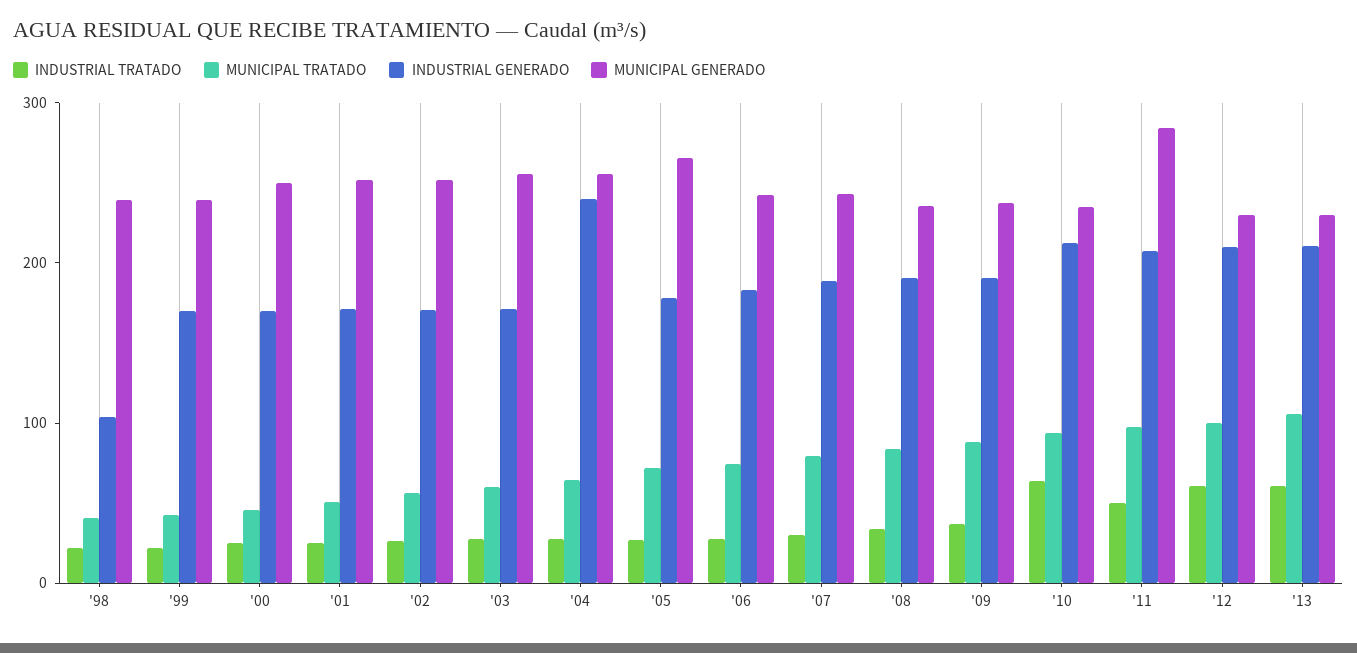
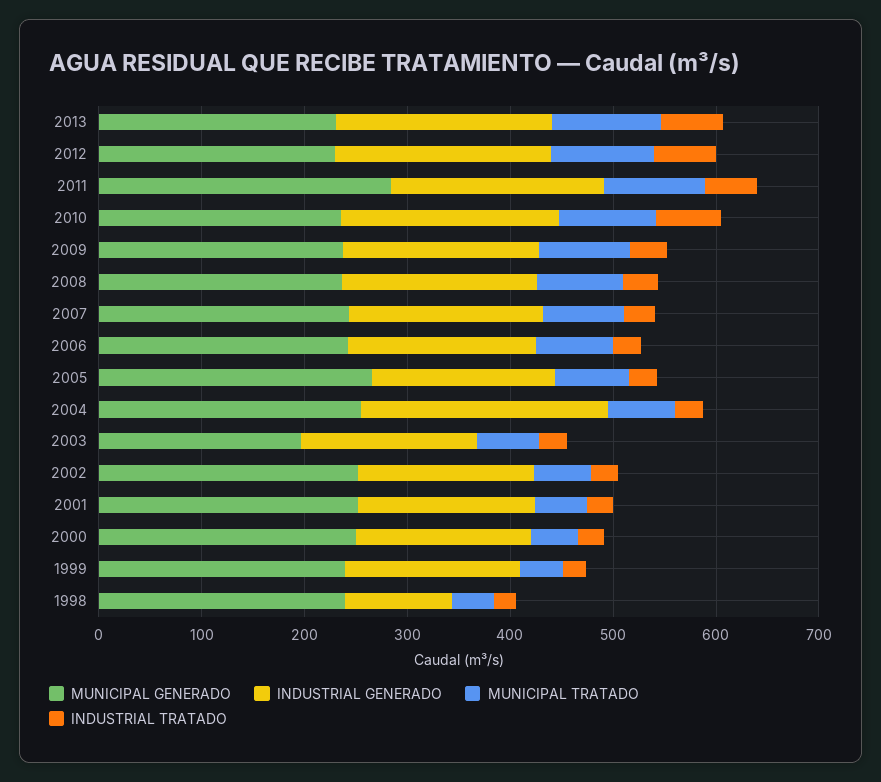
MUNICIPAL GENERADO, '03: 260 -> 200

